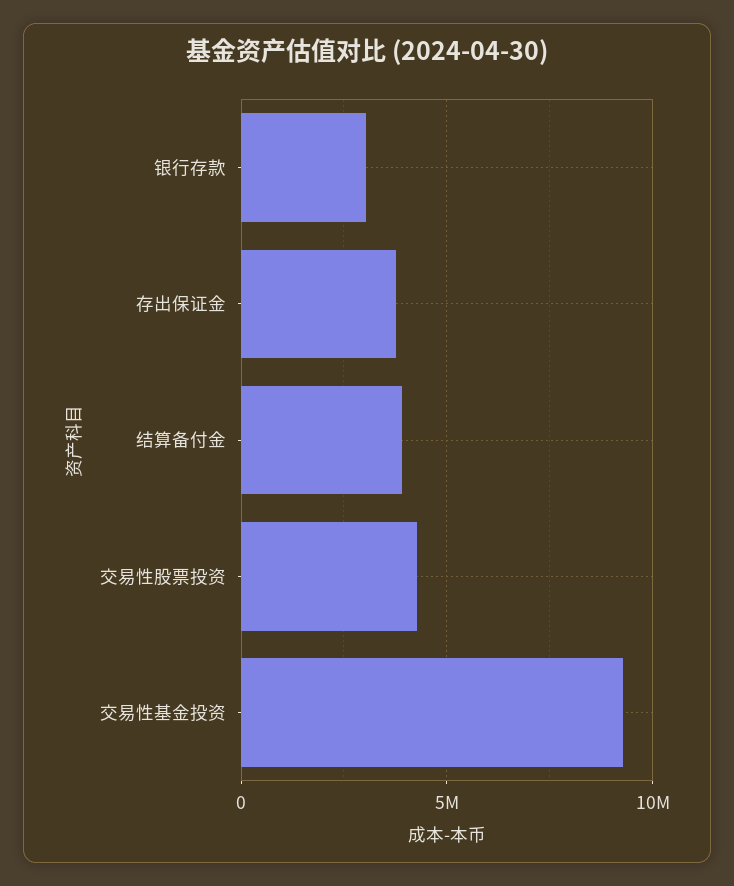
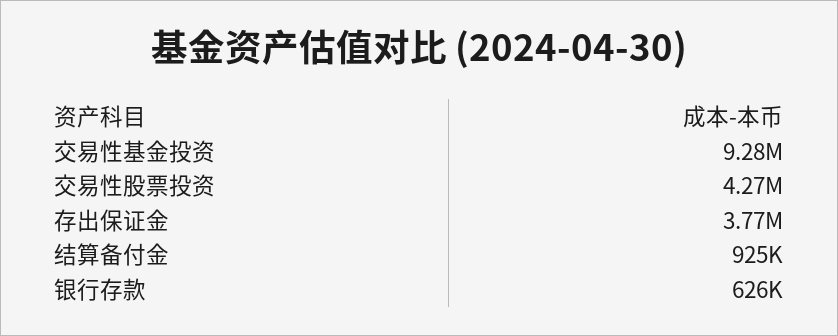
银行存款: 3000000 -> 626000
结算备付金: 4000000 -> 925000

